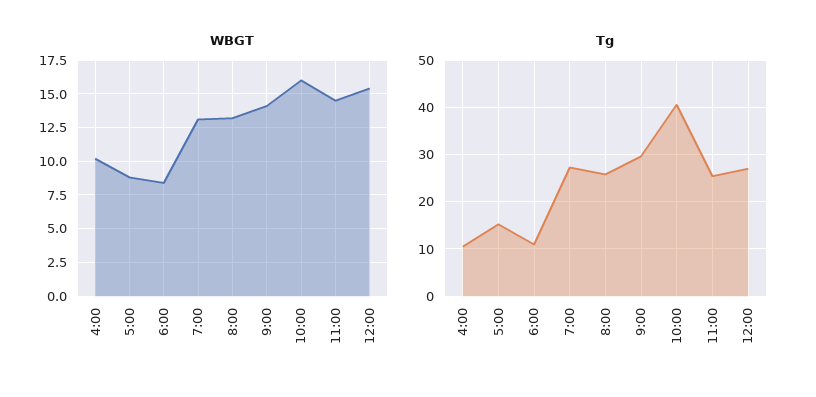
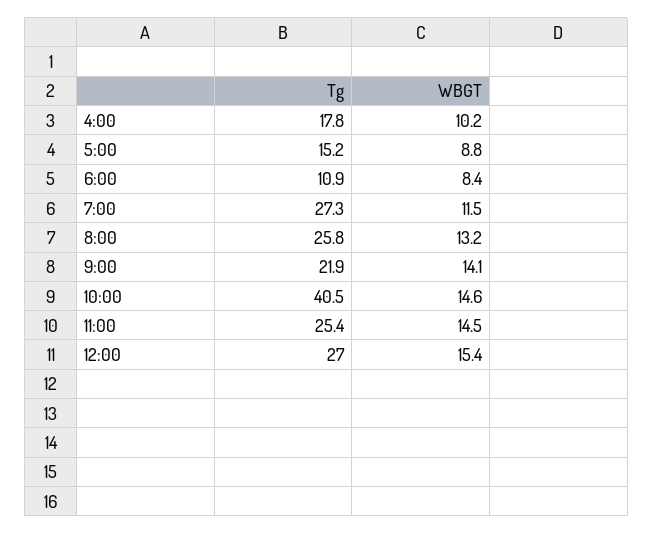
WBGT, 7:00: 13 -> 11.5
WBGT, 10:00: 16 -> 14.6
Tg, 4:00: 10 -> 17.8
Tg, 9:00: 30 -> 21.9

